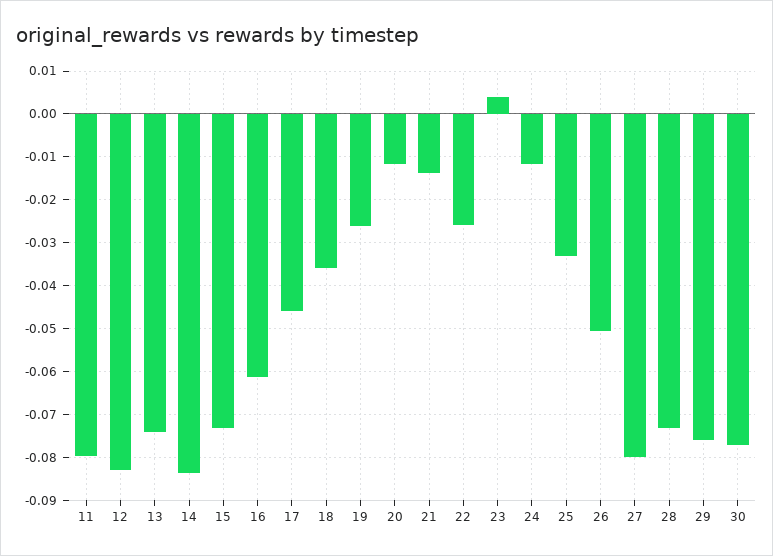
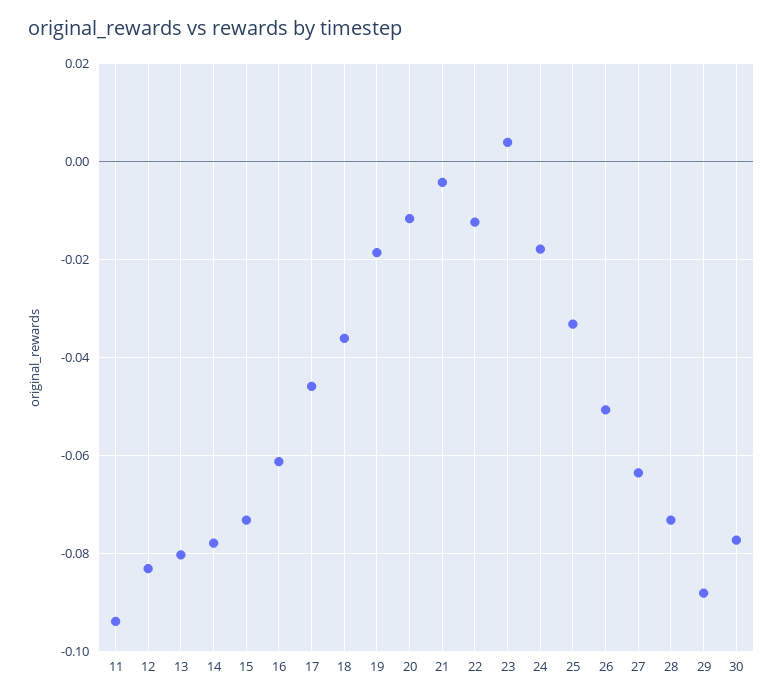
11: -0.08 -> -0.094
13: -0.074 -> -0.08
14: -0.084 -> -0.078
19: -0.026 -> -0.018
21: -0.014 -> -0.004
22: -0.026 -> -0.012
24: -0.012 -> -0.018
27: -0.08 -> -0.064
29: -0.076 -> -0.088

